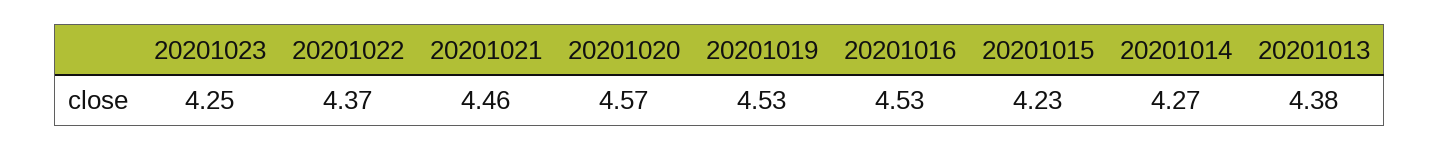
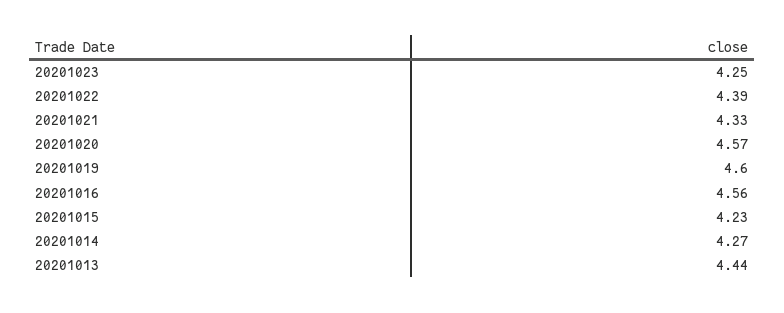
20201022: 4.37 -> 4.39
20201021: 4.46 -> 4.33
20201019: 4.53 -> 4.6
20201016: 4.53 -> 4.56
20201013: 4.38 -> 4.44

